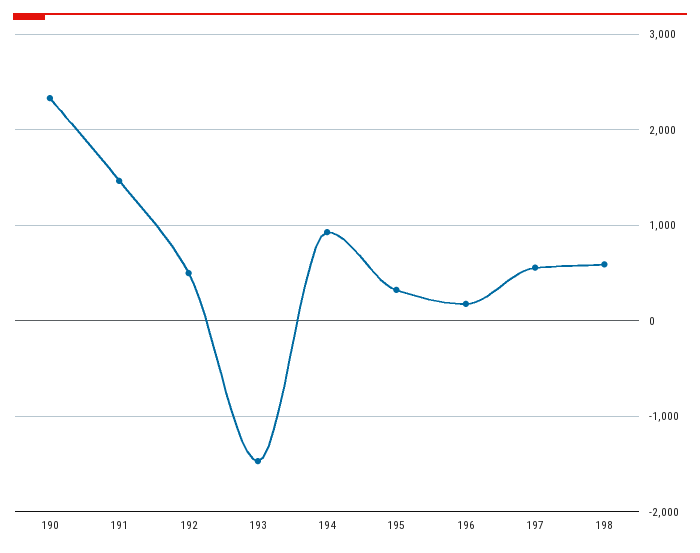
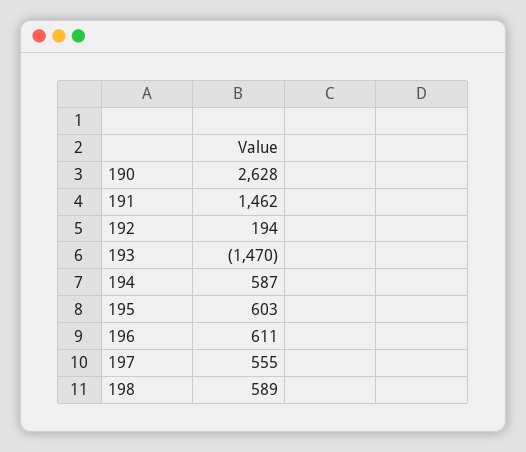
190: 2300 -> 2628
192: 500 -> 194
194: 900 -> 587
195: 300 -> 603
196: 200 -> 611

